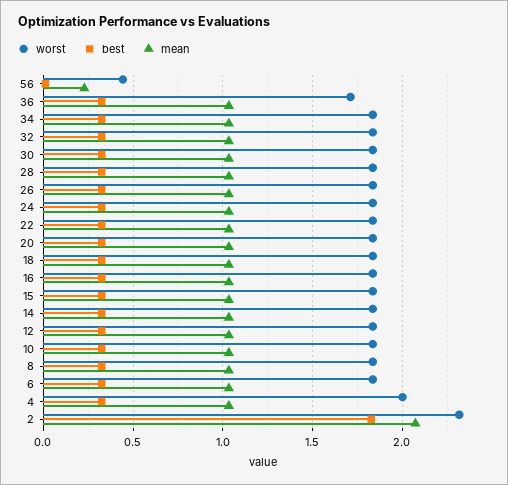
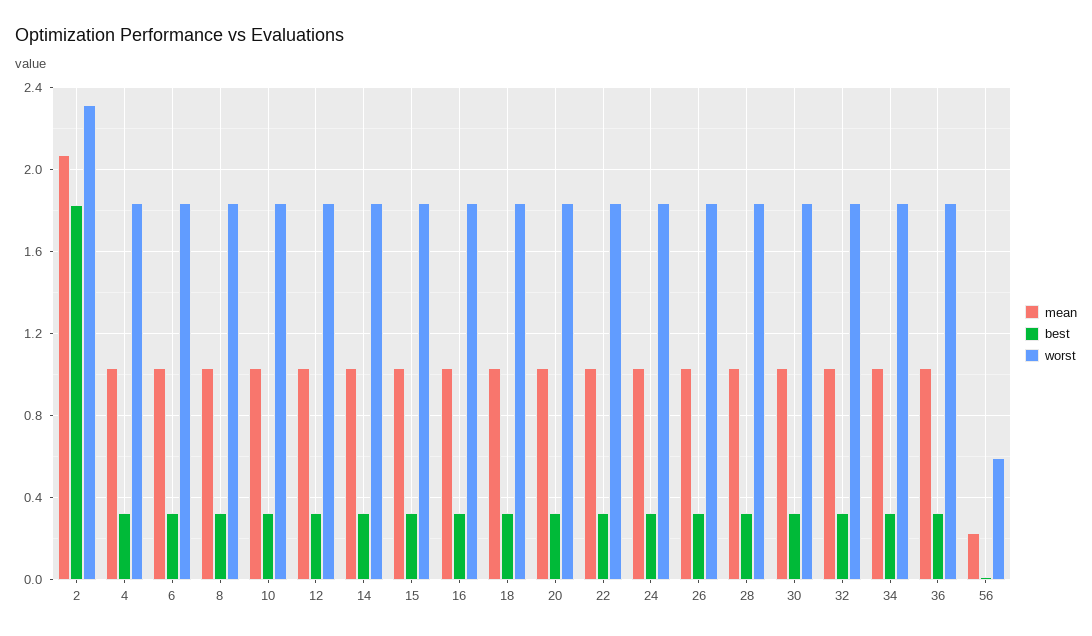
worst, 56: 0.45 -> 0.6
worst, 36: 1.7 -> 1.85
worst, 4: 2 -> 1.85

